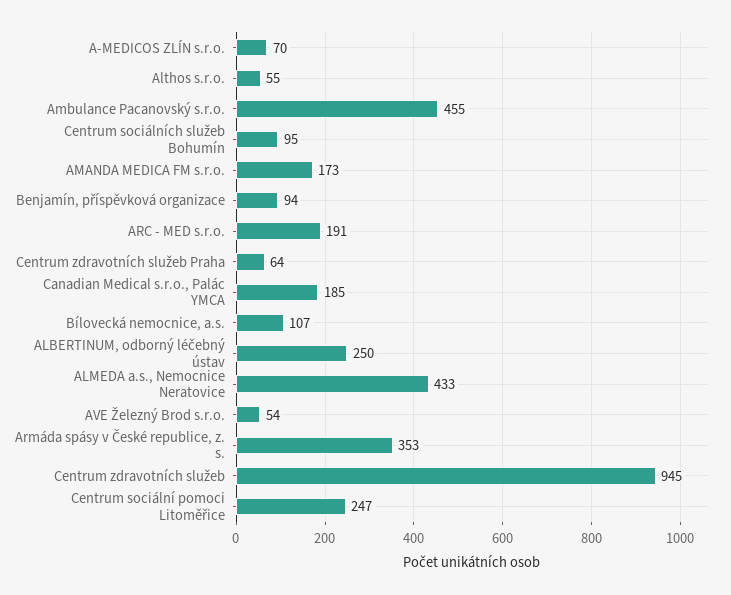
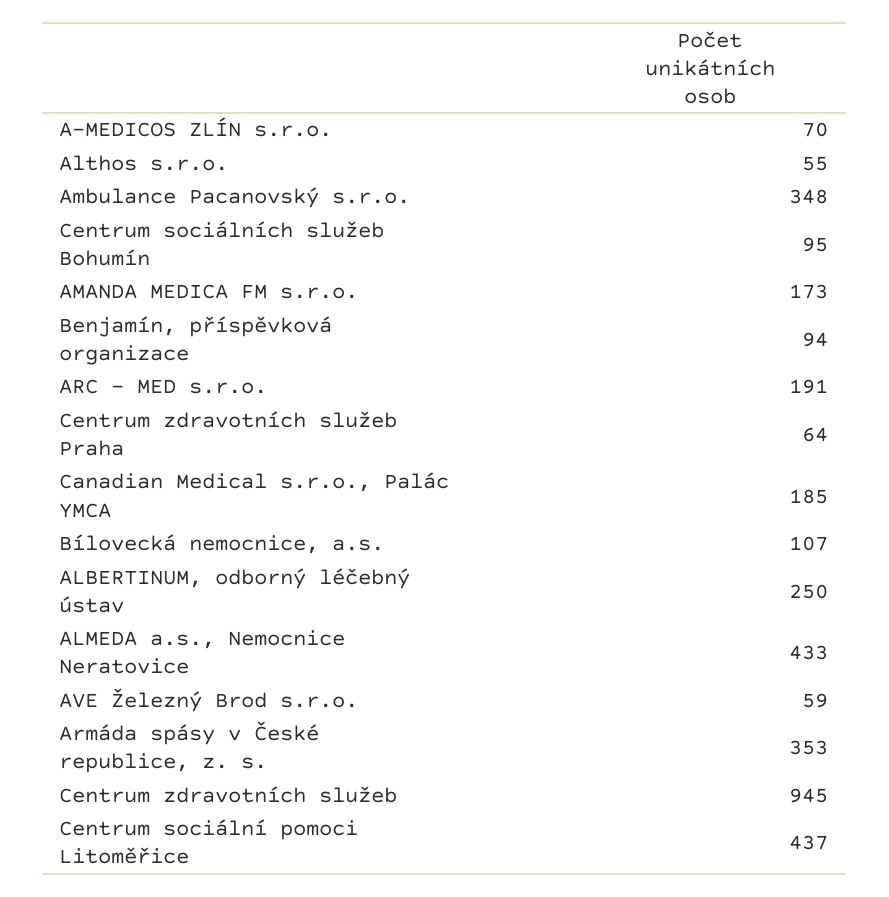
Ambulance Pacanovský s.r.o.: 455 -> 348
AVE Železný Brod s.r.o.: 54 -> 59
Centrum sociální pomoci Litoměřice: 247 -> 437

